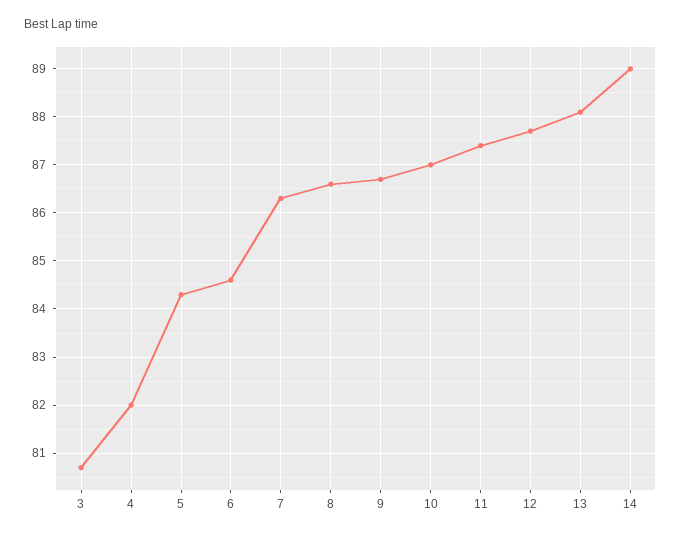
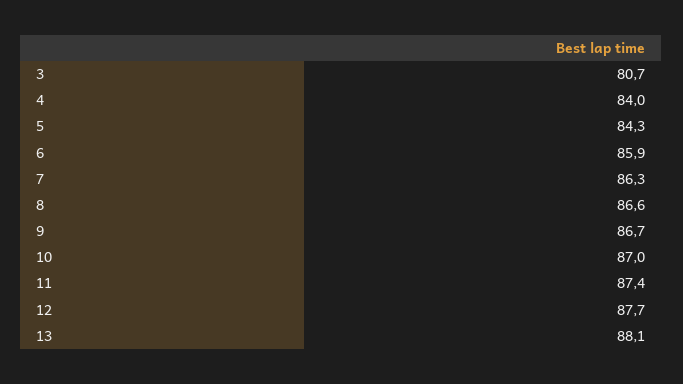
4: 82 -> 84
6: 84.5 -> 85.9
14: 89 -> none

